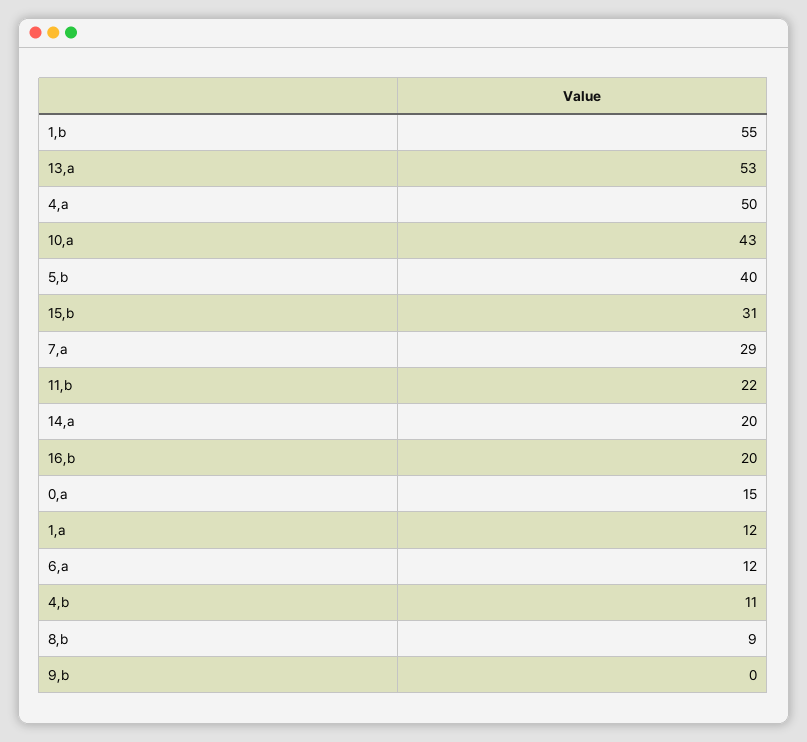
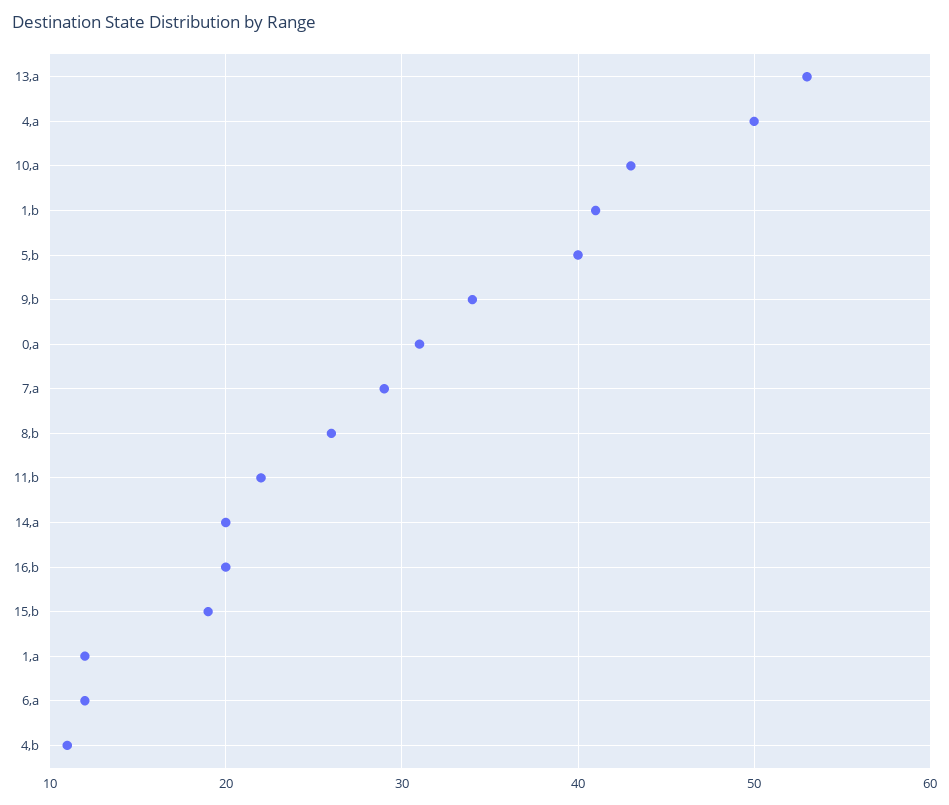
1,b: 55 -> 41
15,b: 31 -> 19
0,a: 15 -> 31
8,b: 9 -> 26
9,b: 0 -> 34

